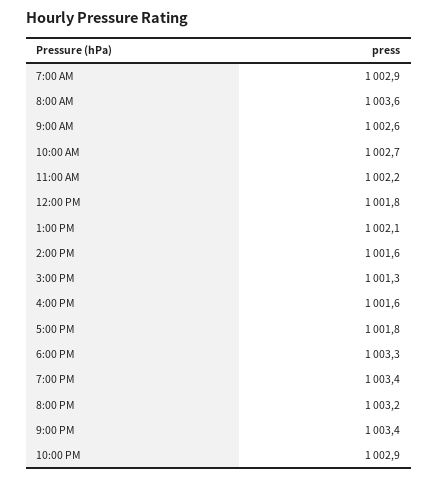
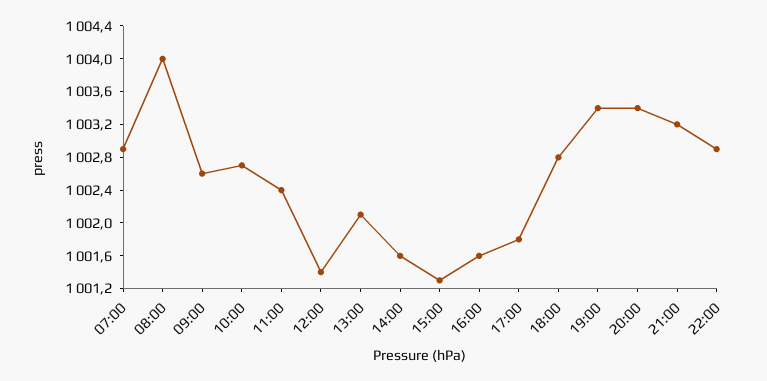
8:00 AM: 1003.6 -> 1004
11:00 AM: 1002.2 -> 1002.4
12:00 PM: 1001.8 -> 1001.4
6:00 PM: 1003.3 -> 1002.8
8:00 PM: 1003.2 -> 1003.4
9:00 PM: 1003.4 -> 1003.2

